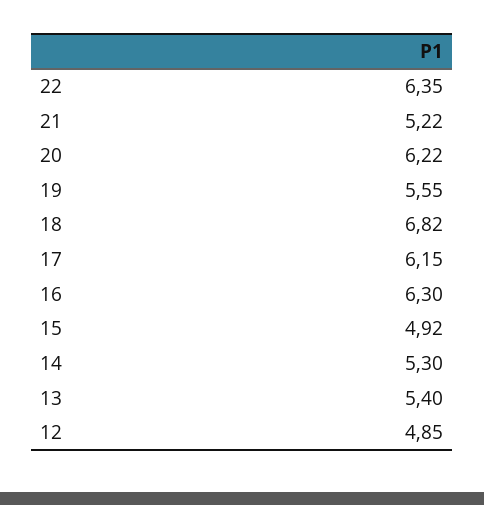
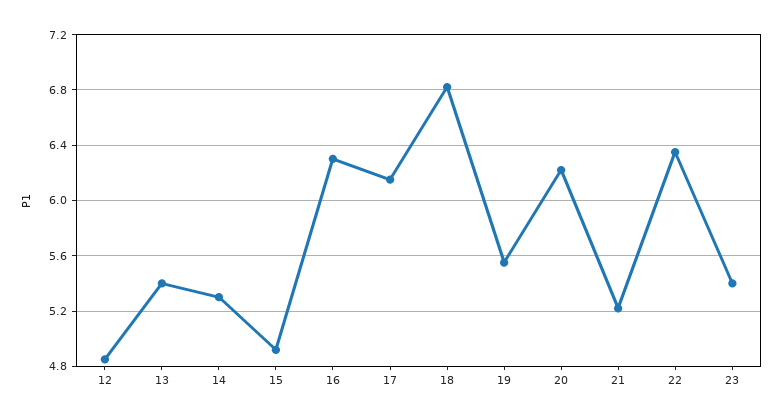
23: none -> 5.4

